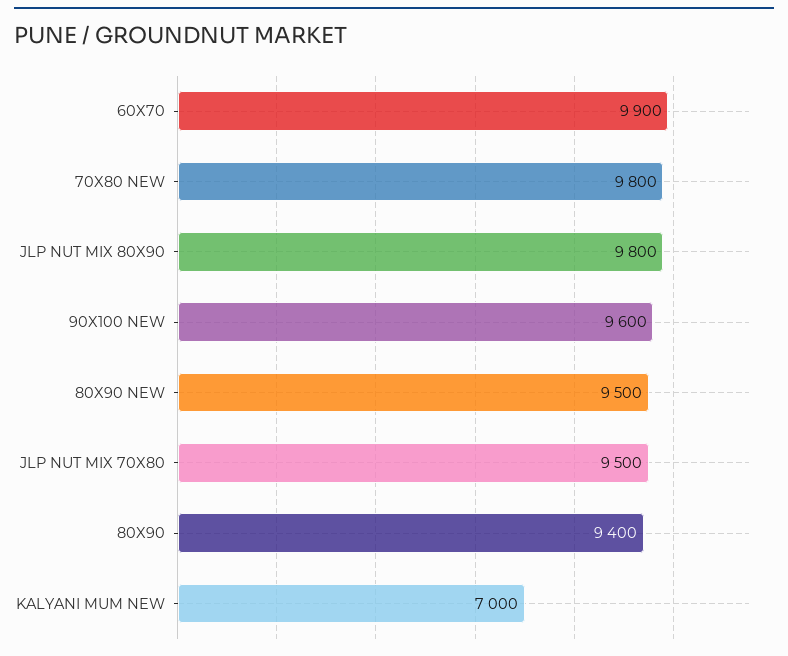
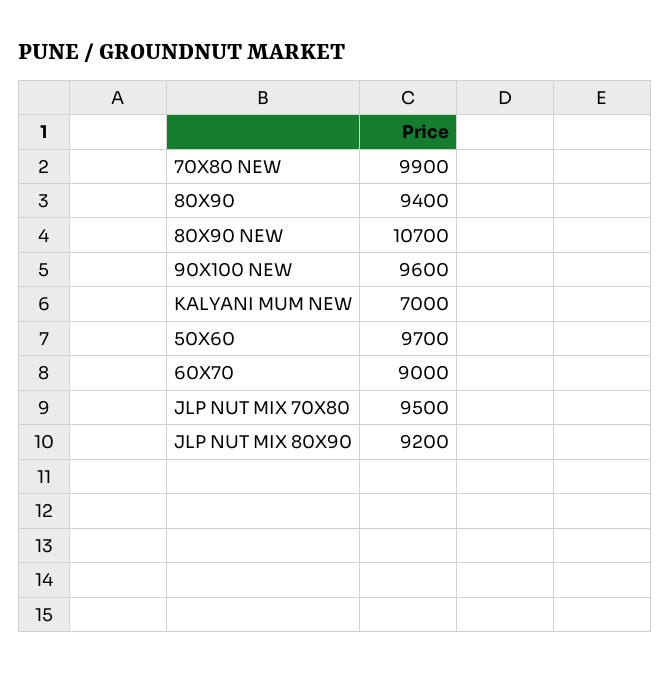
60X70: 9900 -> 9000
70X80 NEW: 9800 -> 9900
JLP NUT MIX 80X90: 9800 -> 9200
80X90 NEW: 9500 -> 10700
50X60: none -> 9700

